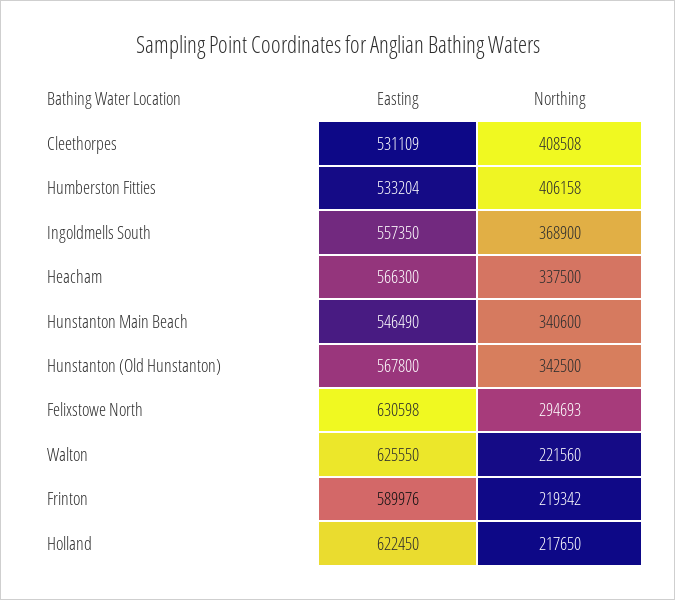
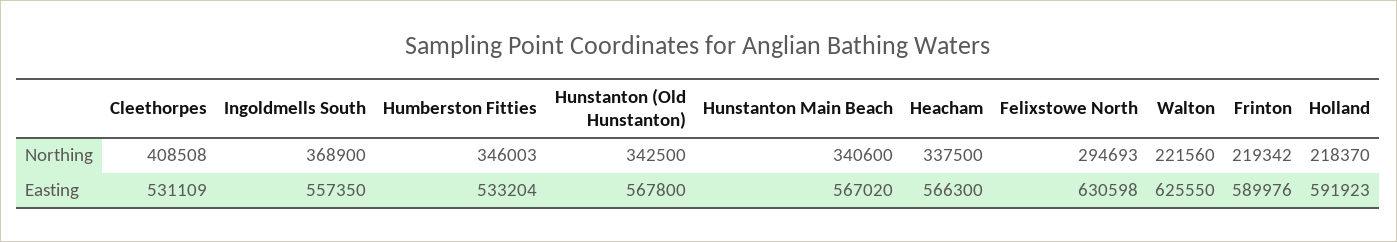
Northing, Humberston Fitties: 406158 -> 346003
Easting, Hunstanton Main Beach: 546490 -> 567020
Easting, Holland: 622450 -> 591923
Northing, Holland: 217650 -> 218370

